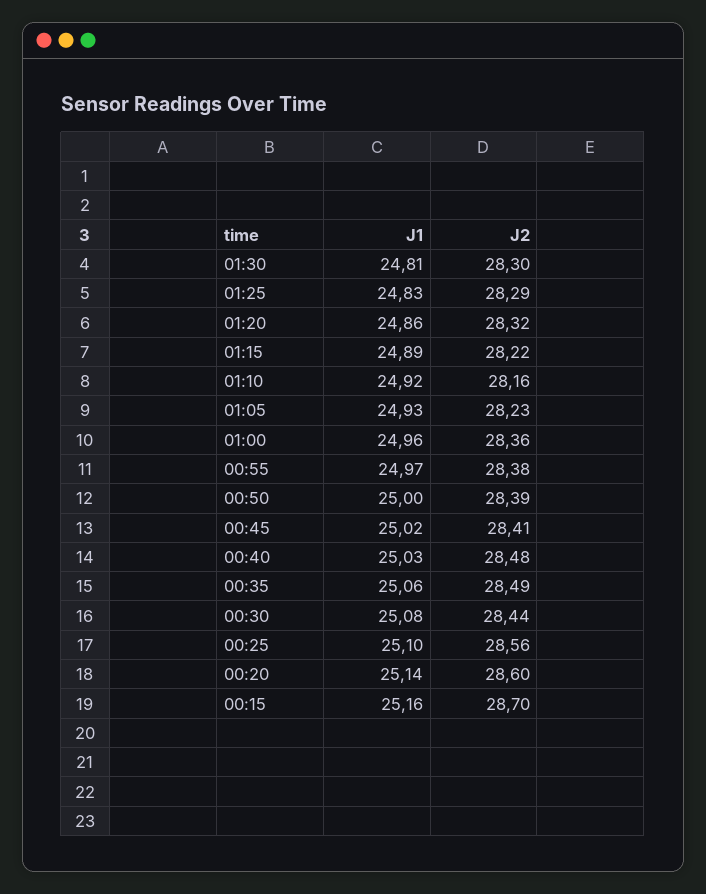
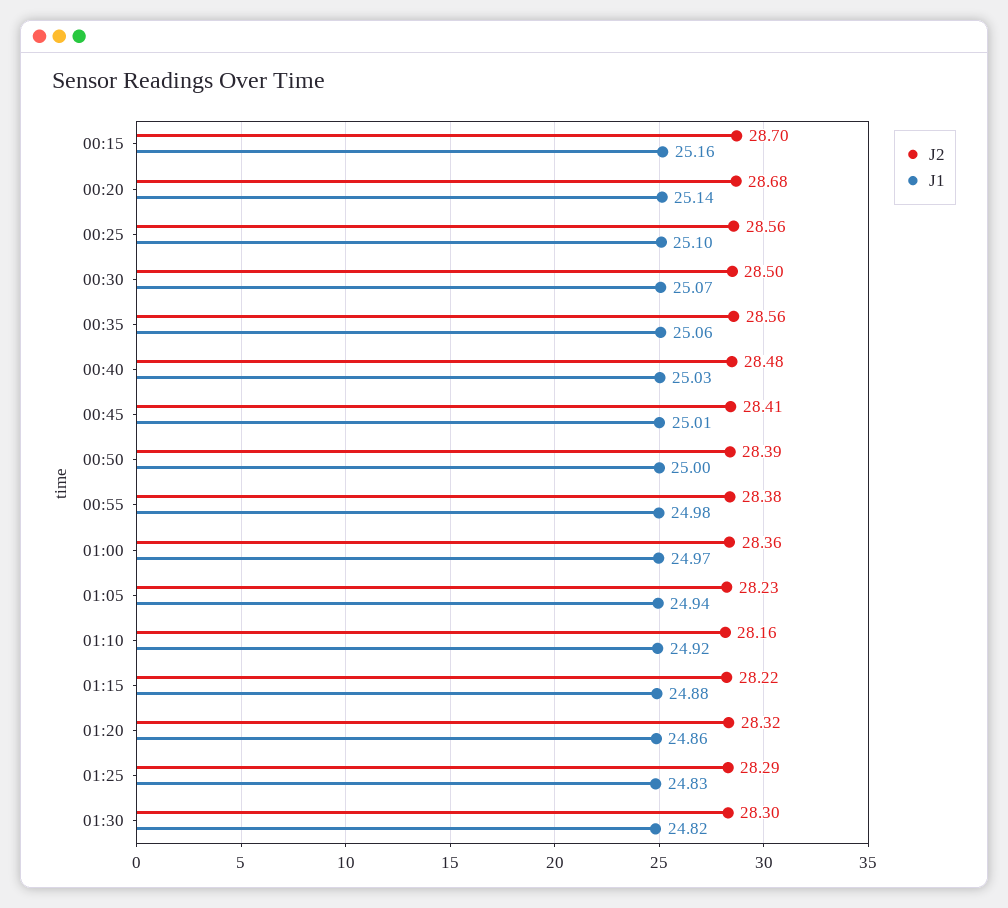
J1, 01:30: 24.81 -> 24.82
J1, 01:15: 24.89 -> 24.88
J1, 01:05: 24.93 -> 24.94
J1, 01:00: 24.96 -> 24.97
J1, 00:55: 24.97 -> 24.98
J1, 00:45: 25.02 -> 25.01
J2, 00:35: 28.49 -> 28.56
J1, 00:30: 25.08 -> 25.07
J2, 00:30: 28.44 -> 28.5
J2, 00:20: 28.6 -> 28.68

